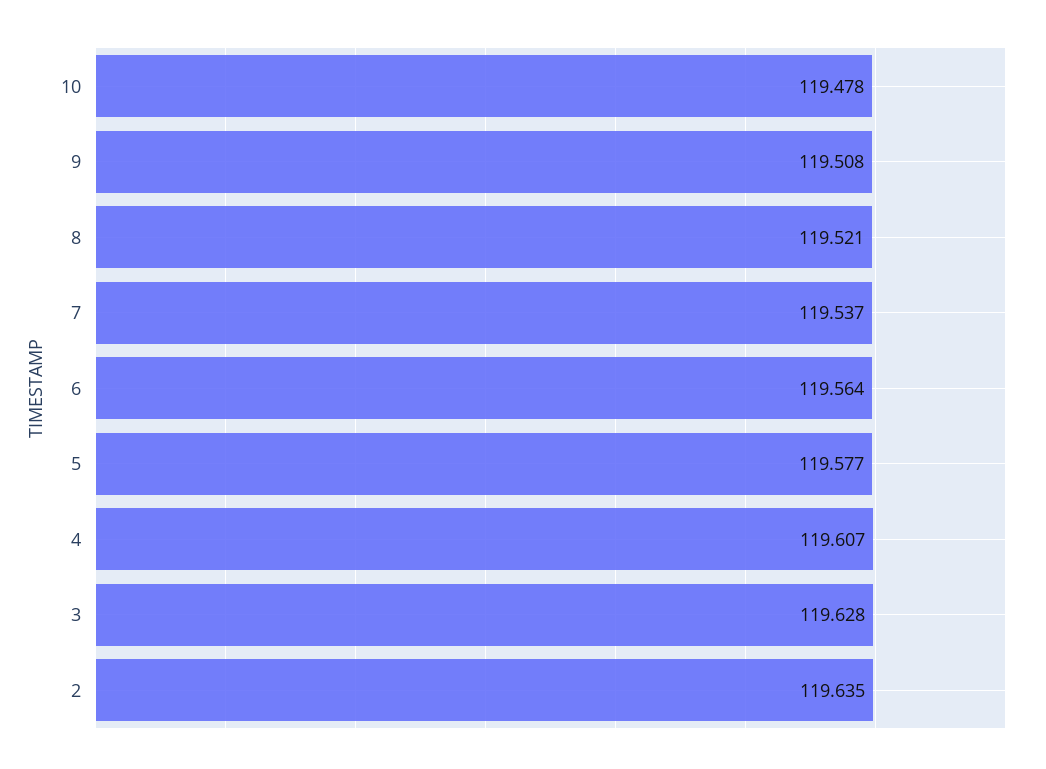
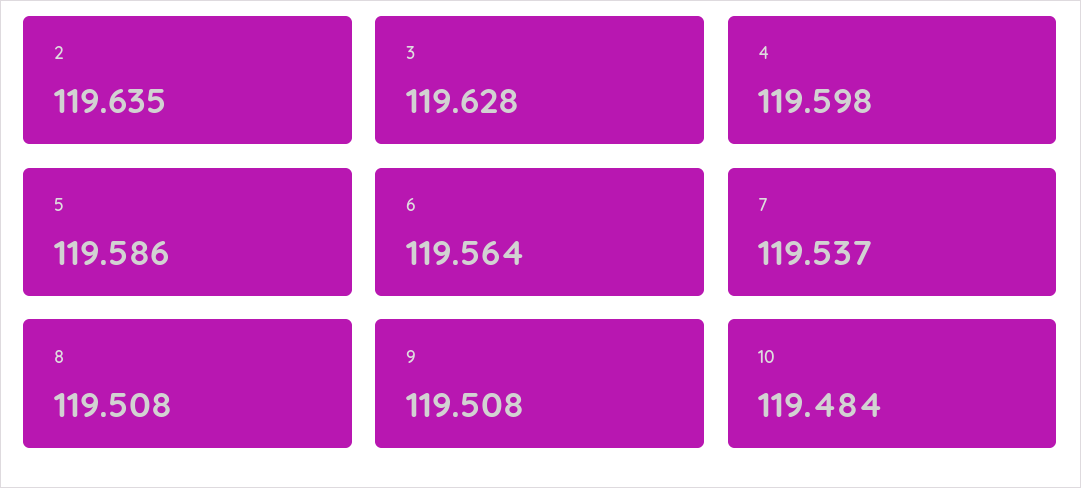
10: 119.478 -> 119.484
8: 119.521 -> 119.508
5: 119.577 -> 119.586
4: 119.607 -> 119.598

